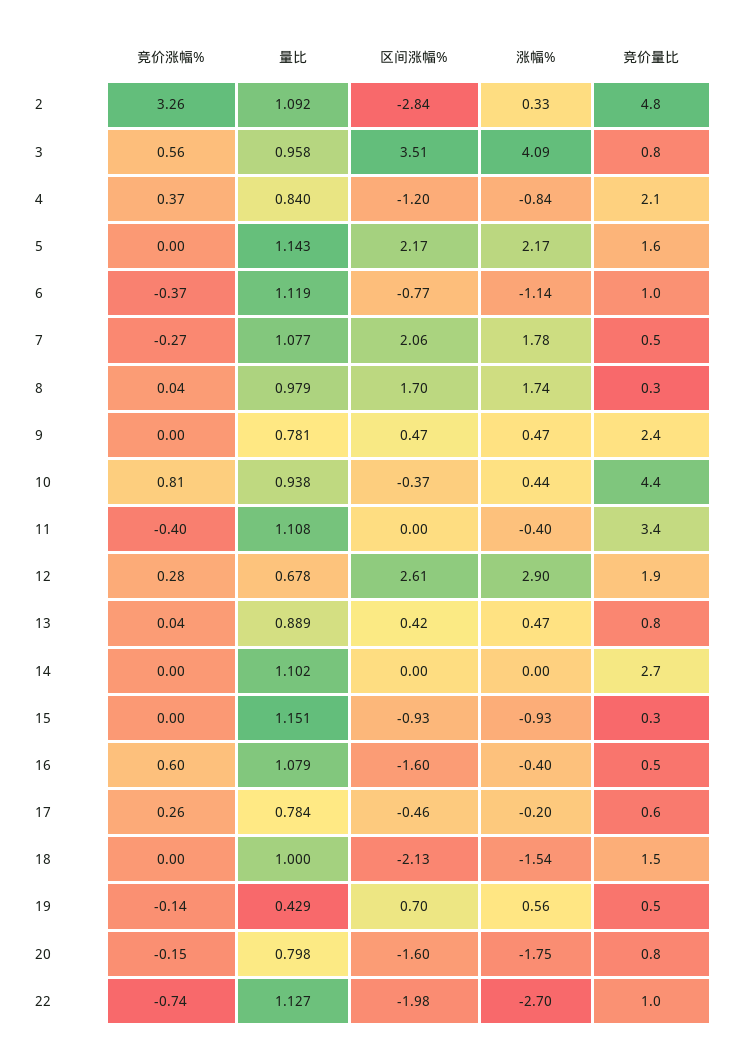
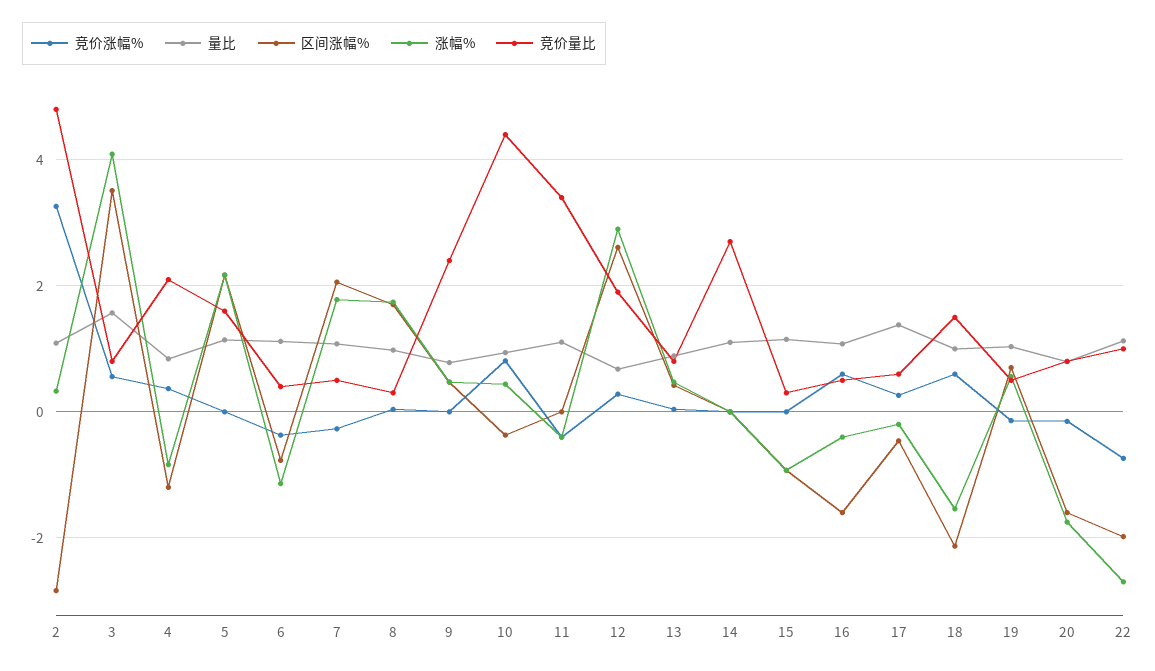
量比, 3: 0.958 -> 1.6
竞价量比, 6: 1 -> 0.4
量比, 17: 0.784 -> 1.4
竞价涨幅%, 18: 0 -> 0.6
量比, 19: 0.429 -> 1

